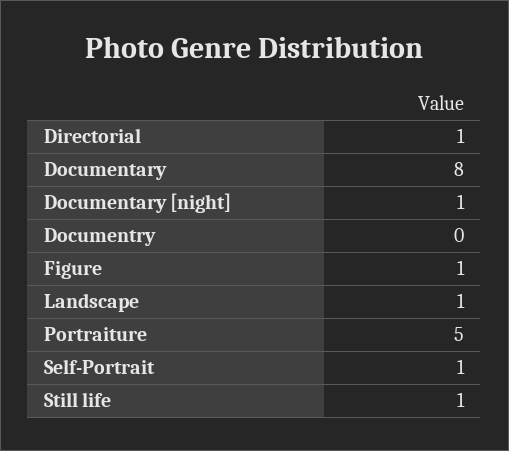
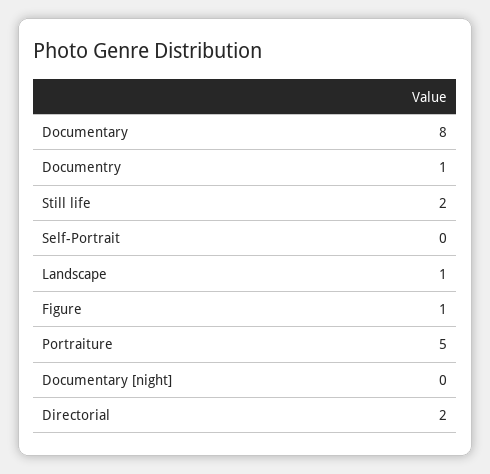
Directorial: 1 -> 2
Documentary [night]: 1 -> 0
Documentry: 0 -> 1
Self-Portrait: 1 -> 0
Still life: 1 -> 2

